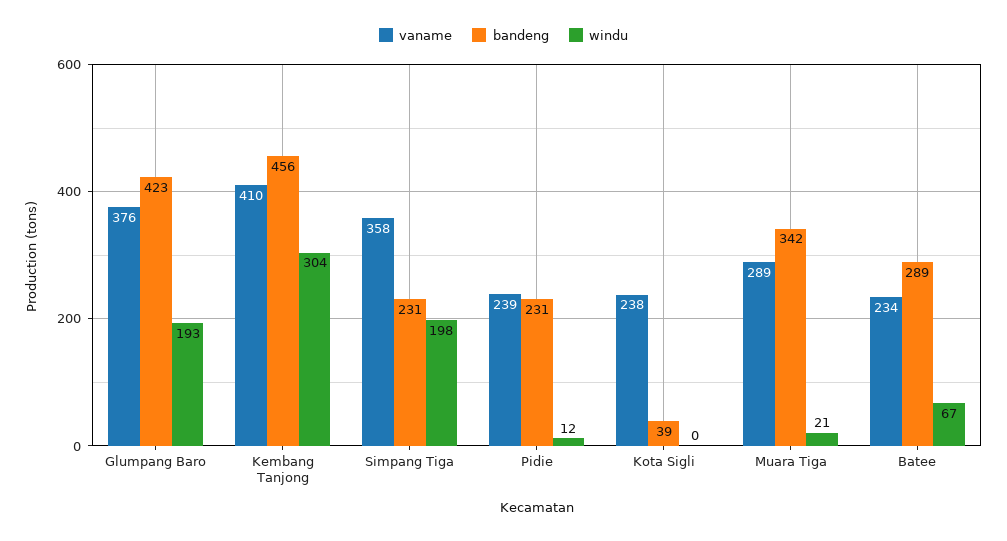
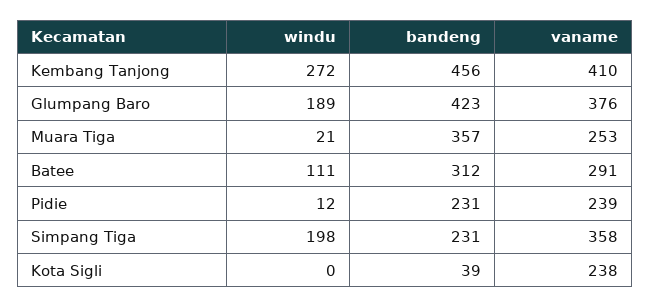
windu, Glumpang Baro: 193 -> 189
windu, Kembang Tanjong: 304 -> 272
vaname, Muara Tiga: 289 -> 253
bandeng, Muara Tiga: 342 -> 357
vaname, Batee: 234 -> 291
bandeng, Batee: 289 -> 312
windu, Batee: 67 -> 111

